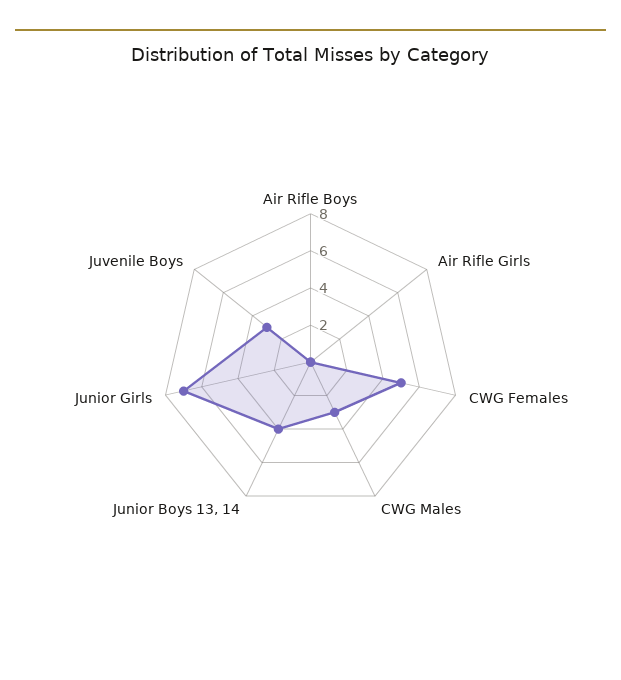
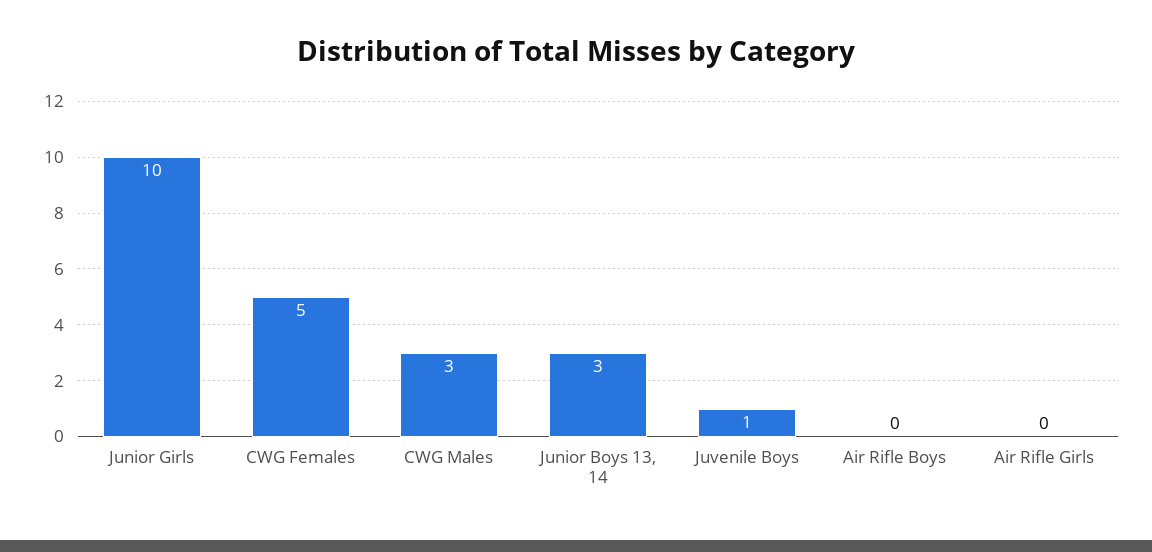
Junior Boys 13, 14: 4 -> 3
Junior Girls: 7 -> 10
Juvenile Boys: 3 -> 1

